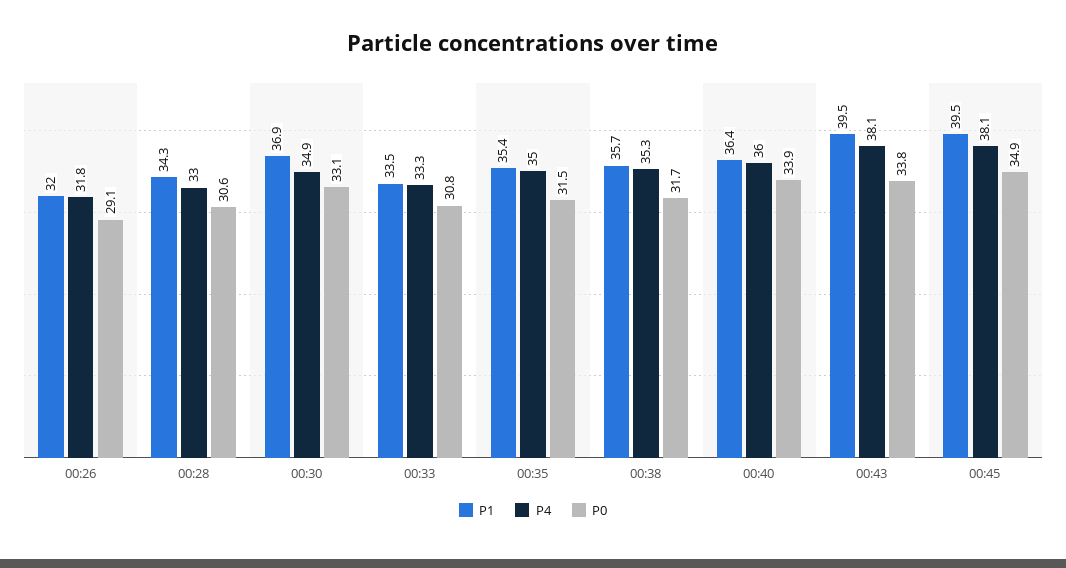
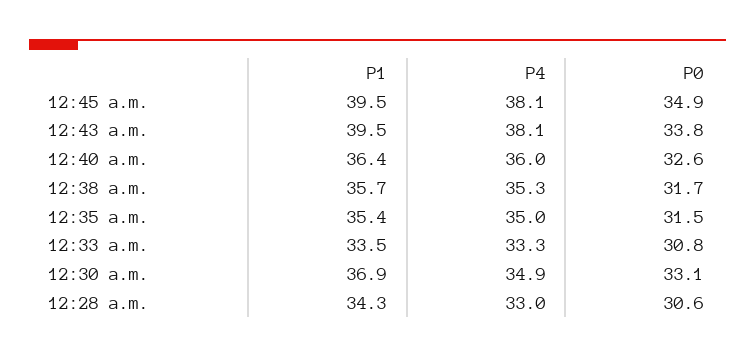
P1, 00:26: 32 -> none
P4, 00:26: 31.8 -> none
P0, 00:26: 29.1 -> none
P0, 00:40: 33.9 -> 32.6

